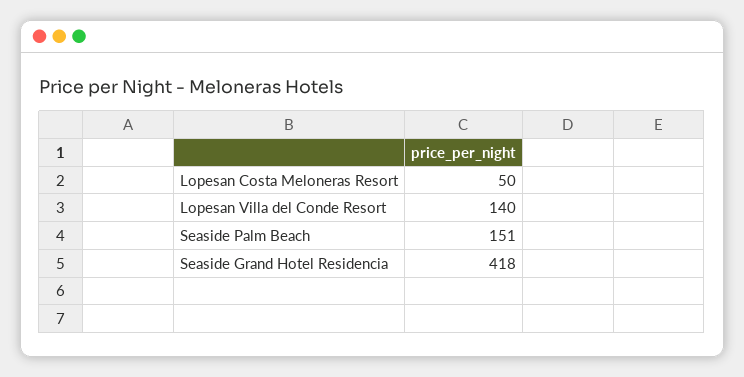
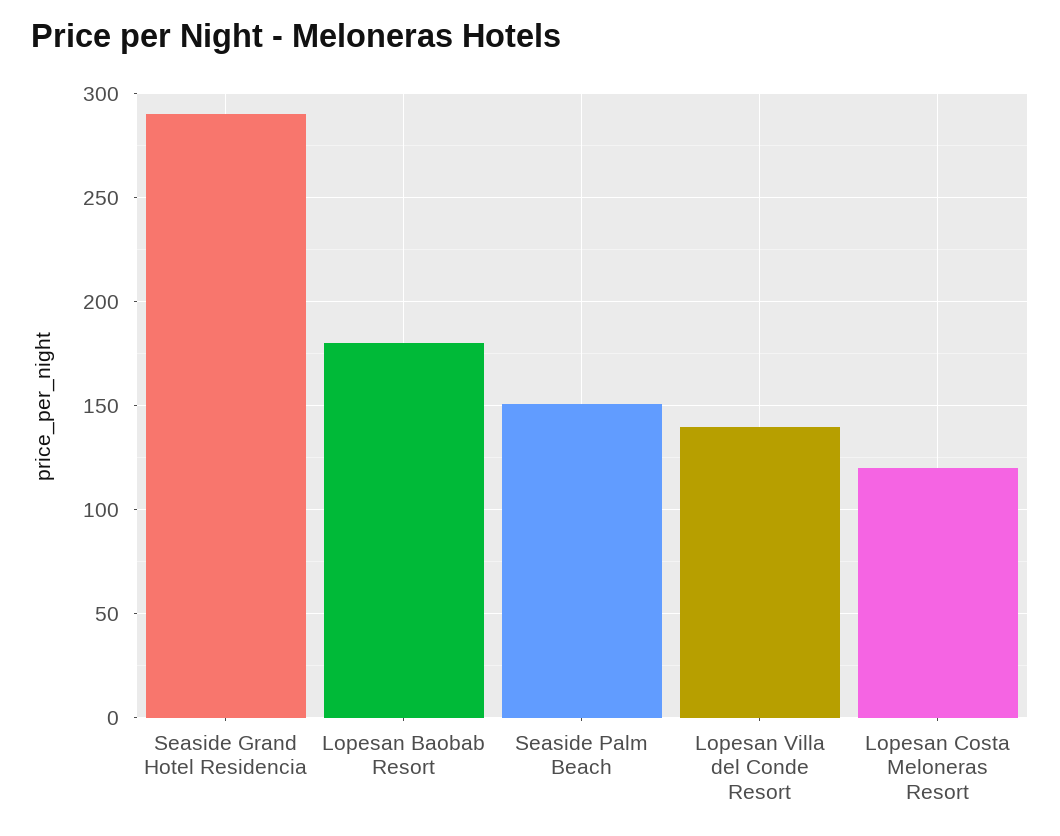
Lopesan Costa Meloneras Resort: 50 -> 120
Seaside Grand Hotel Residencia: 418 -> 290
Lopesan Baobab Resort: none -> 180

